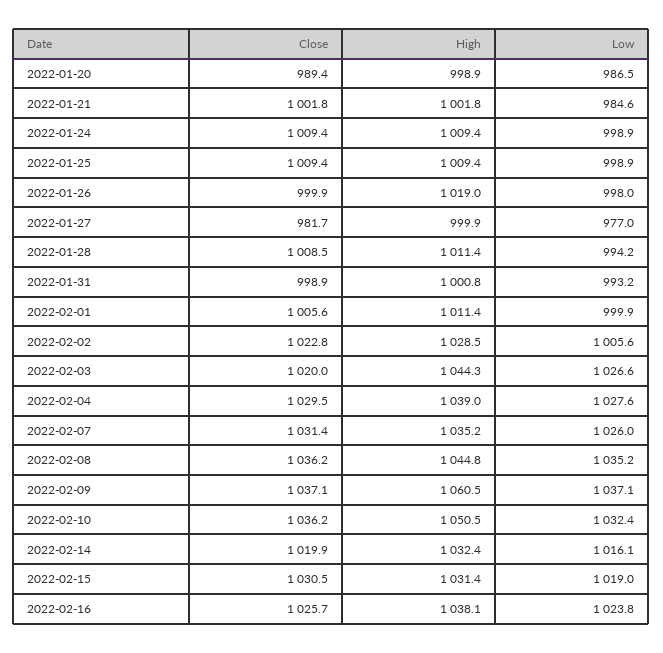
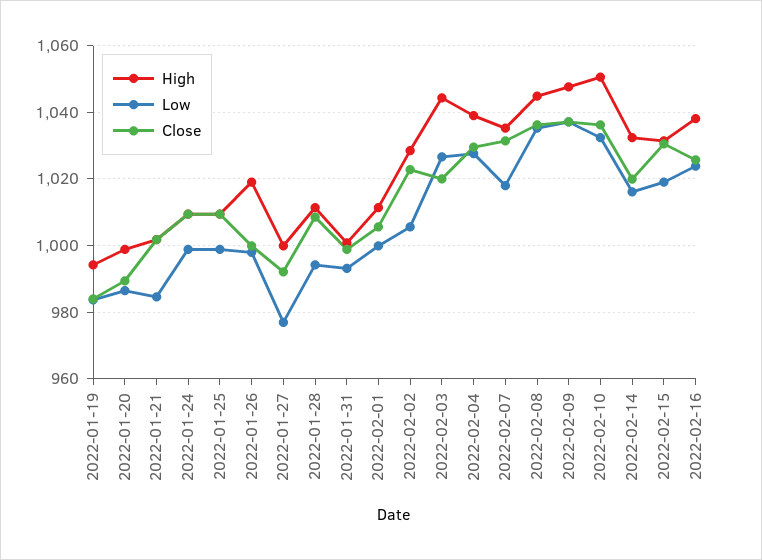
Close, 2022-01-27: 981.7 -> 992
Low, 2022-02-07: 1026 -> 1018
High, 2022-02-09: 1060.5 -> 1048
High, 2022-01-19: none -> 994
Low, 2022-01-19: none -> 984
Close, 2022-01-19: none -> 984

